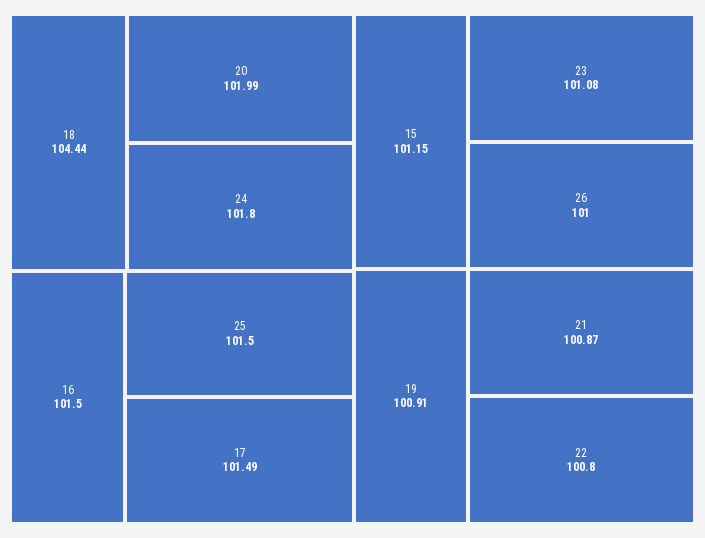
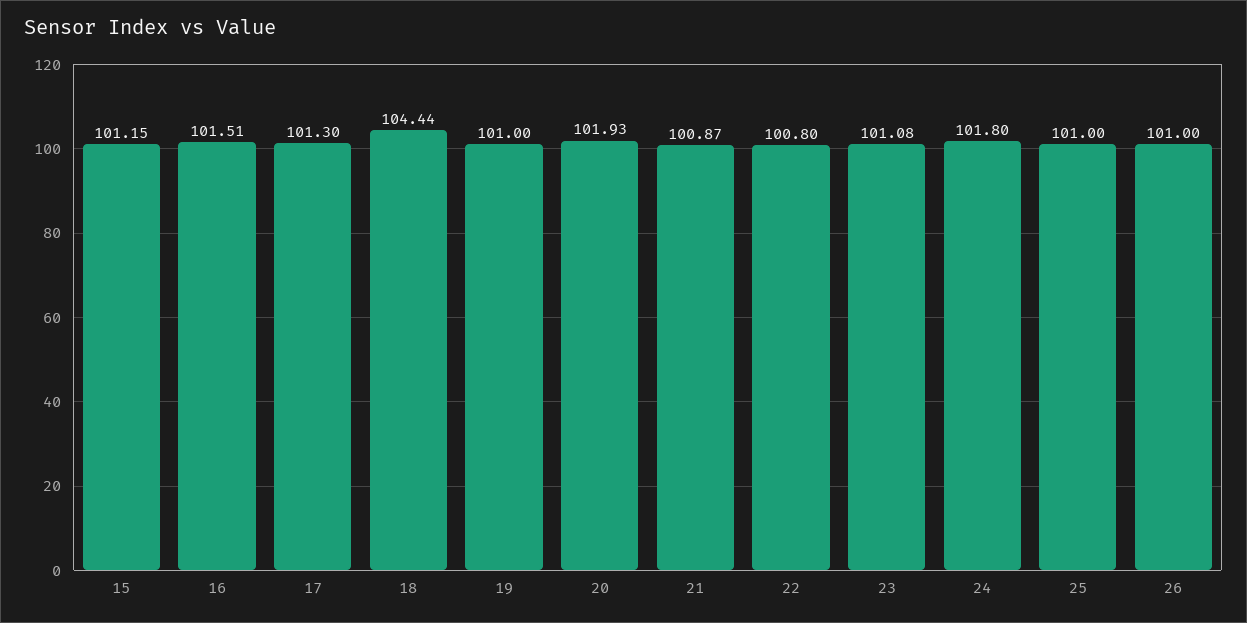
20: 101.99 -> 101.93
16: 101.5 -> 101.51
25: 101.5 -> 101
17: 101.49 -> 101.3
19: 100.91 -> 101

